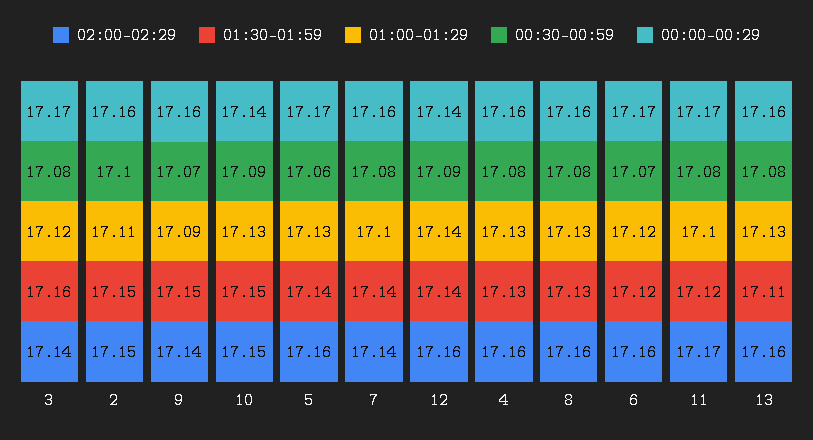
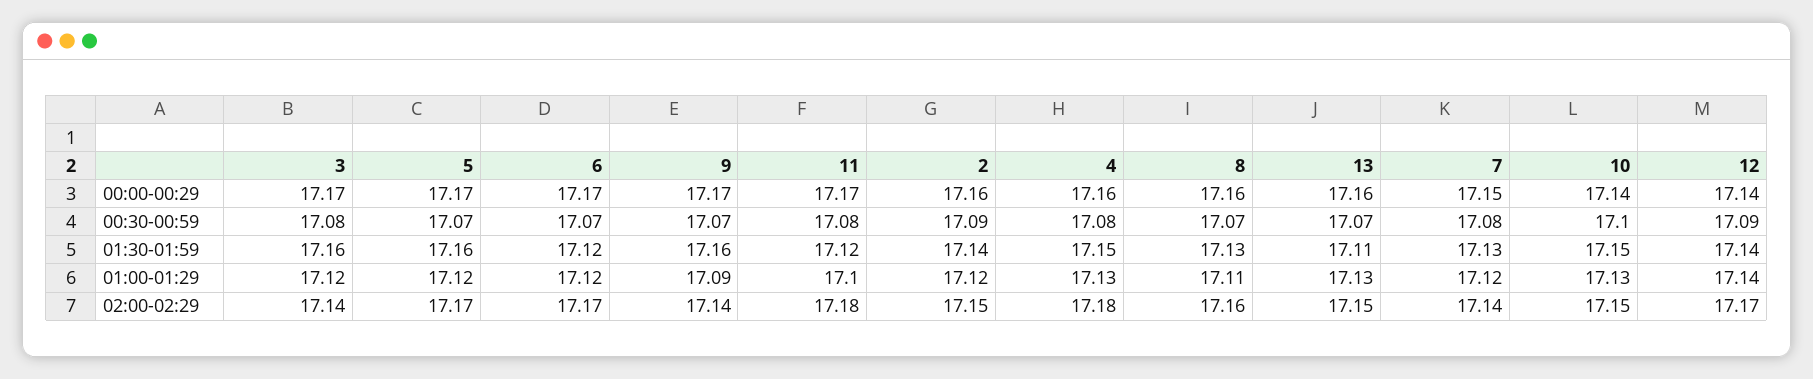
01:30-01:59, 2: 17.15 -> 17.14
01:00-01:29, 2: 17.11 -> 17.12
00:30-00:59, 2: 17.1 -> 17.09
01:30-01:59, 9: 17.15 -> 17.16
00:00-00:29, 9: 17.16 -> 17.17
00:30-00:59, 10: 17.09 -> 17.1
02:00-02:29, 5: 17.16 -> 17.17
01:30-01:59, 5: 17.14 -> 17.16
01:00-01:29, 5: 17.13 -> 17.12
00:30-00:59, 5: 17.06 -> 17.07
01:30-01:59, 7: 17.14 -> 17.13
01:00-01:29, 7: 17.1 -> 17.12
00:00-00:29, 7: 17.16 -> 17.15
02:00-02:29, 12: 17.16 -> 17.17
02:00-02:29, 4: 17.16 -> 17.18
01:30-01:59, 4: 17.13 -> 17.15
01:00-01:29, 8: 17.13 -> 17.11
00:30-00:59, 8: 17.08 -> 17.07
02:00-02:29, 6: 17.16 -> 17.17
02:00-02:29, 11: 17.17 -> 17.18
02:00-02:29, 13: 17.16 -> 17.15
00:30-00:59, 13: 17.08 -> 17.07

